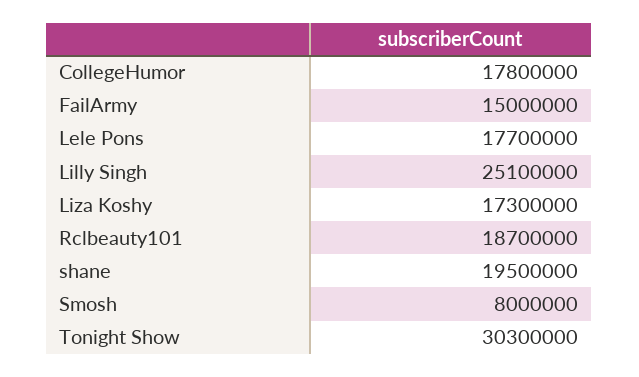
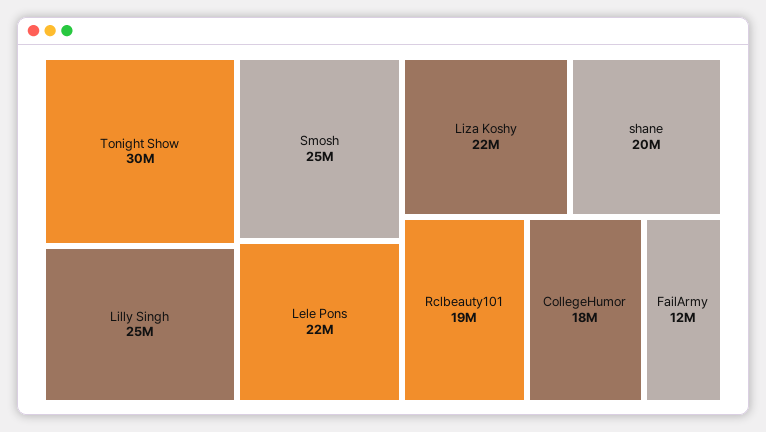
FailArmy: 15000000 -> 12000000
Lele Pons: 17700000 -> 22000000
Liza Koshy: 17300000 -> 22000000
Smosh: 8000000 -> 25000000

